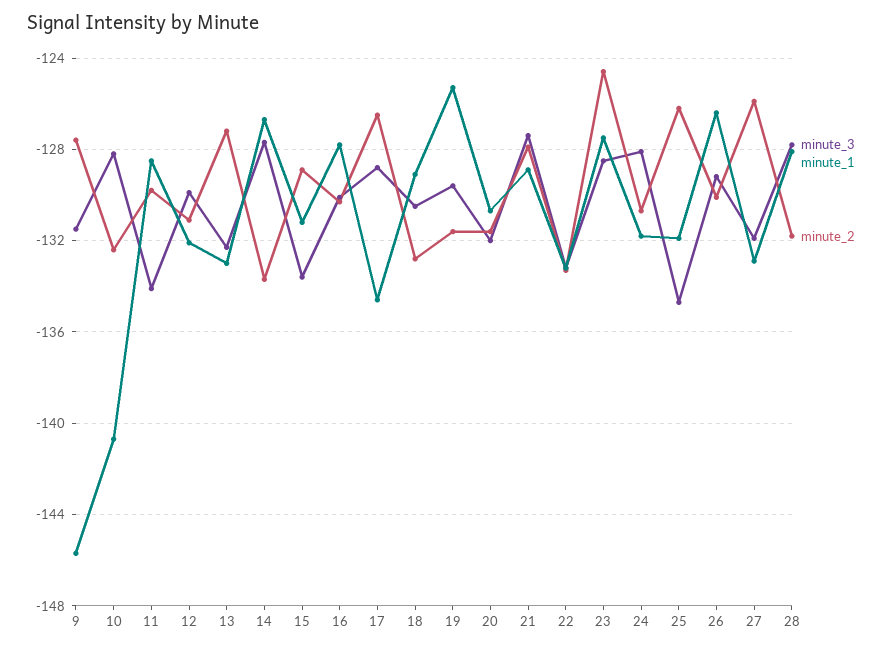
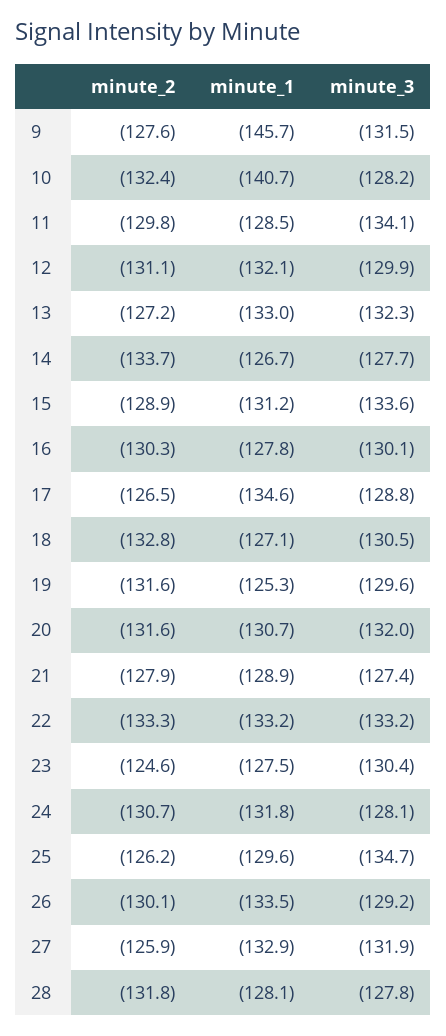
minute_1, 18: -129 -> -127.1
minute_3, 23: -128.5 -> -130.4
minute_1, 25: -132 -> -129.6
minute_1, 26: -126.5 -> -133.5

